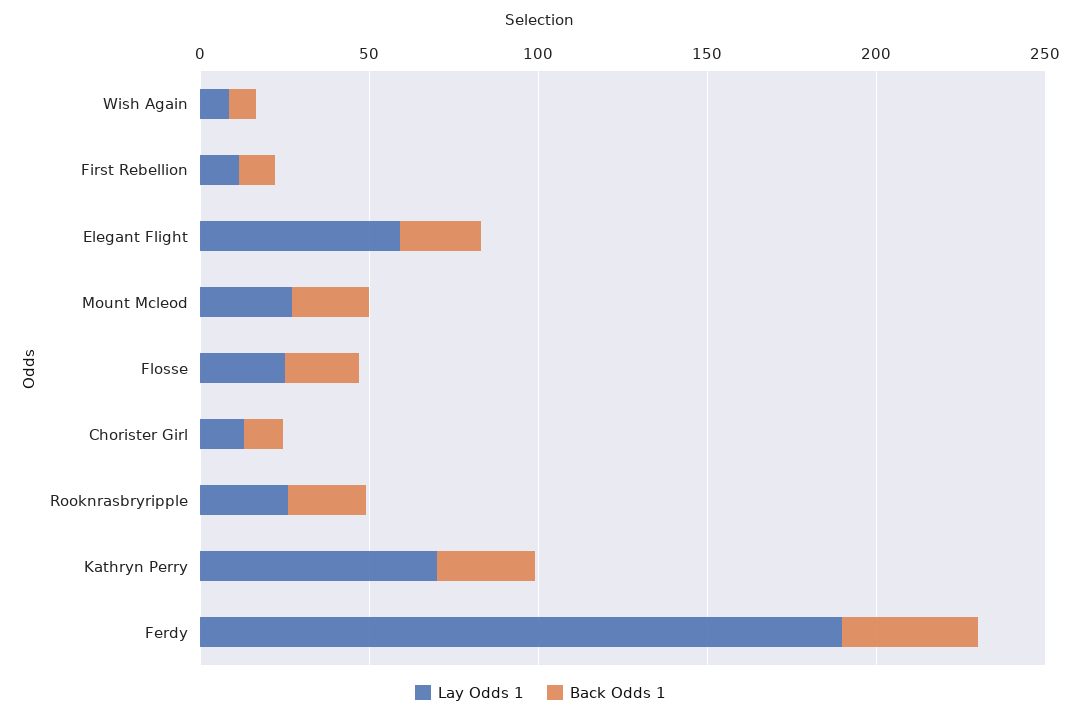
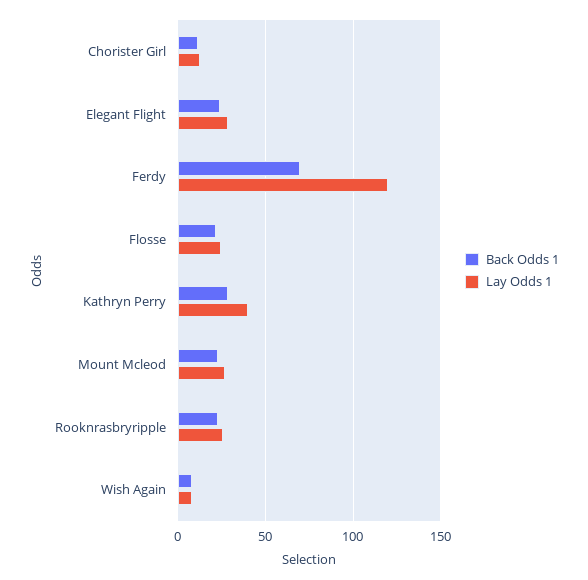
Lay Odds 1, First Rebellion: 10 -> none
Back Odds 1, First Rebellion: 10 -> none
Lay Odds 1, Elegant Flight: 60 -> 30
Lay Odds 1, Kathryn Perry: 70 -> 40
Lay Odds 1, Ferdy: 190 -> 120
Back Odds 1, Ferdy: 40 -> 70

